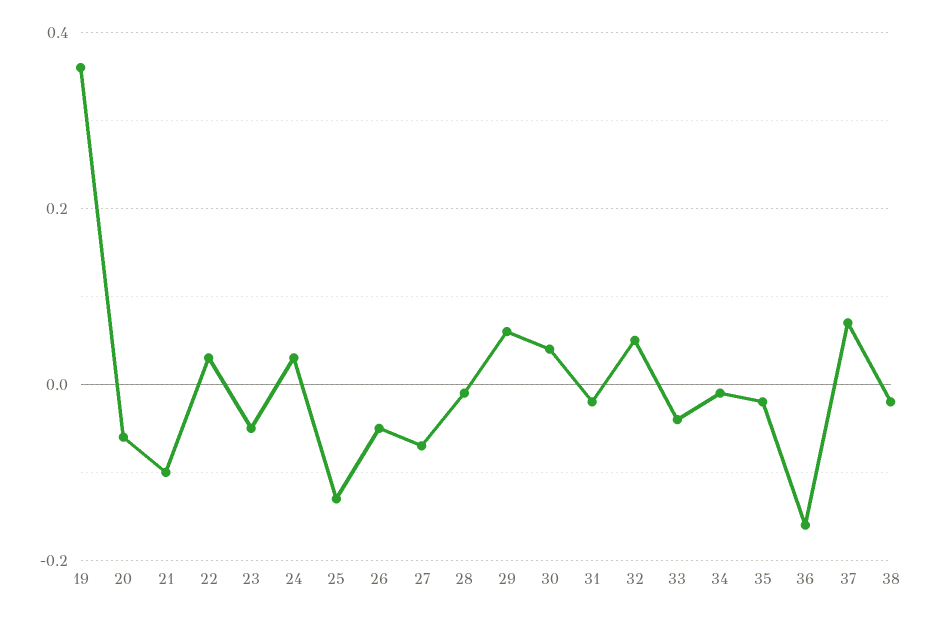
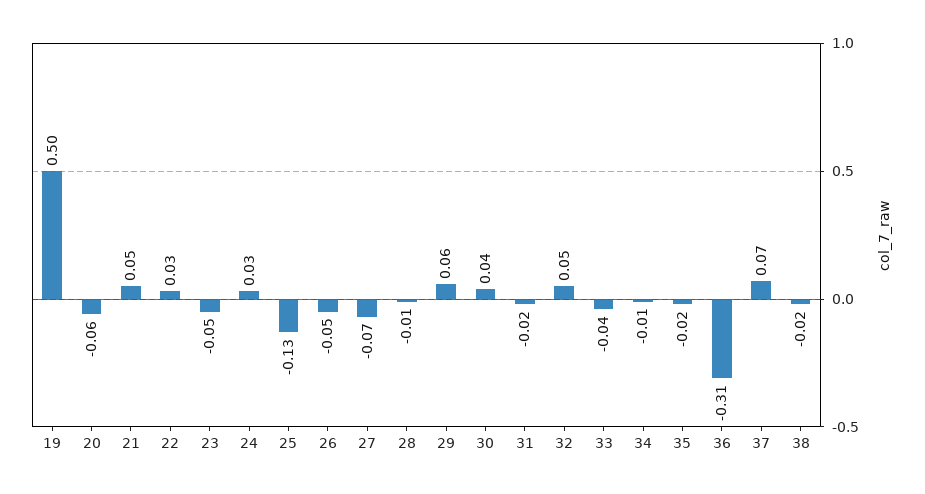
19: 0.35 -> 0.5
21: -0.1 -> 0.05
36: -0.15 -> -0.31

